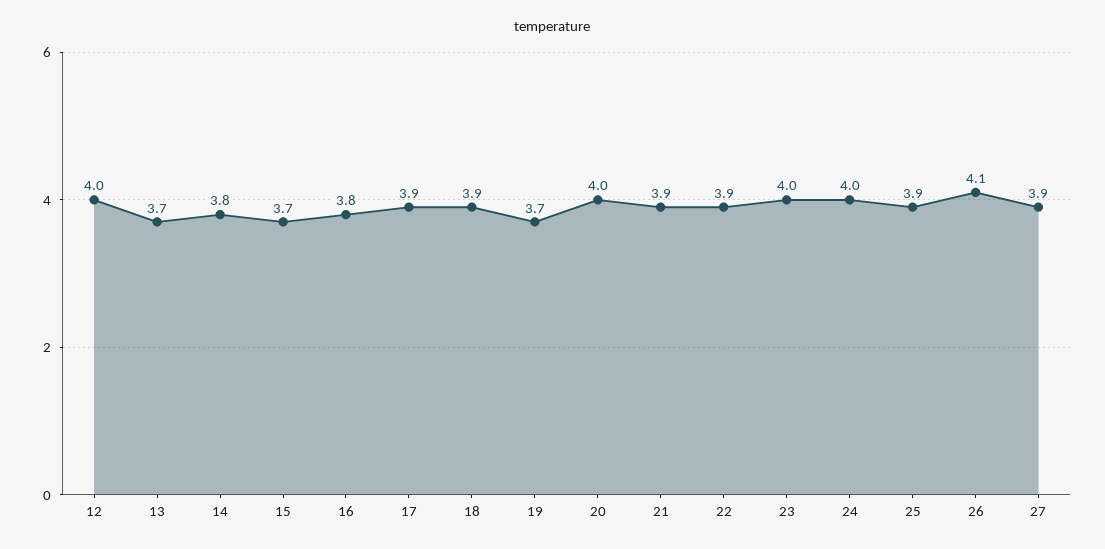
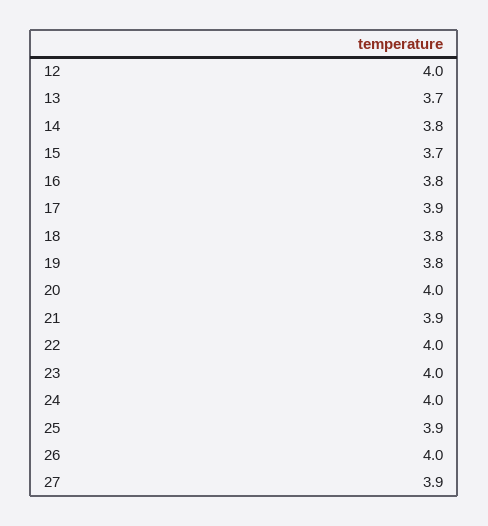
18: 3.9 -> 3.8
19: 3.7 -> 3.8
22: 3.9 -> 4
26: 4.1 -> 4

